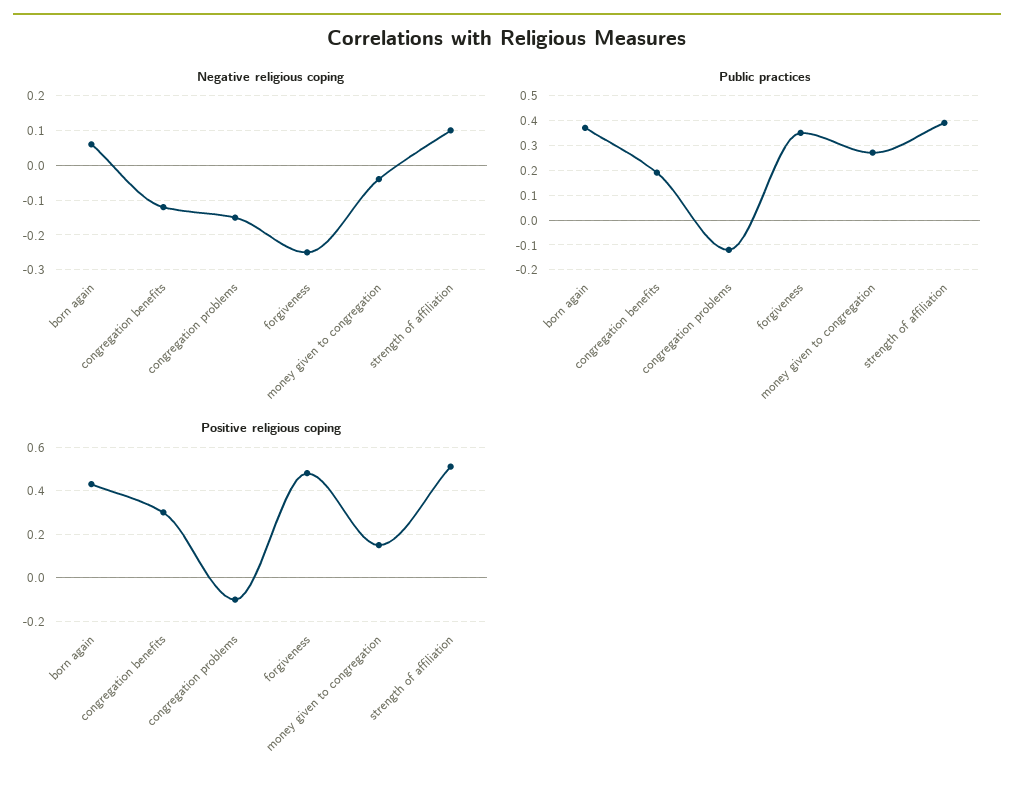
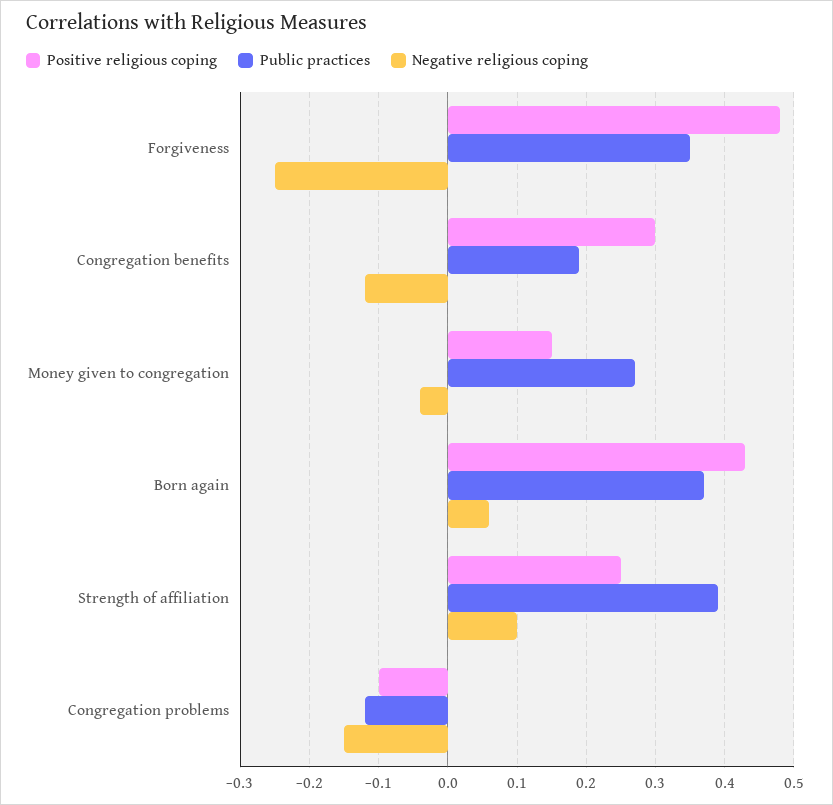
Positive religious coping, strength of affiliation: 0.5 -> 0.25

